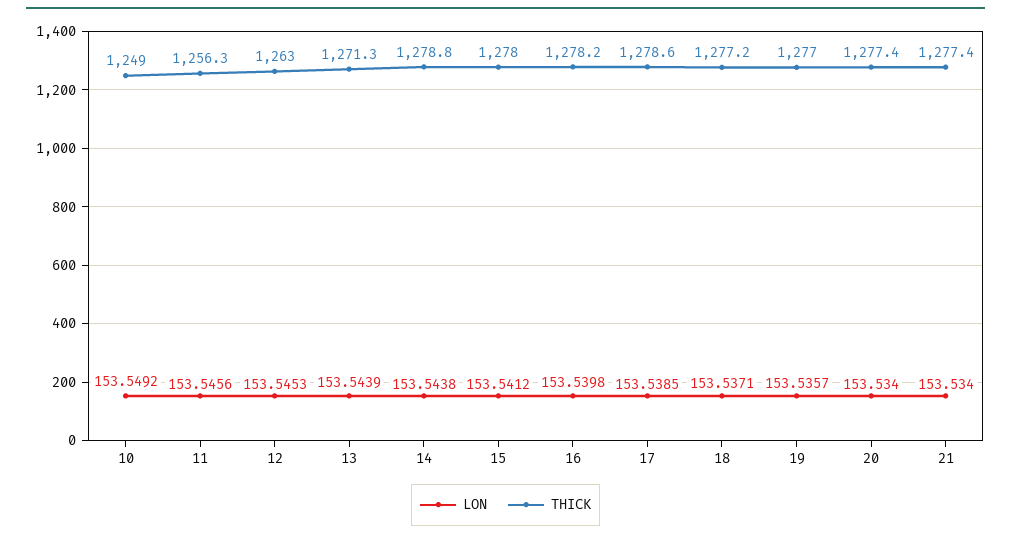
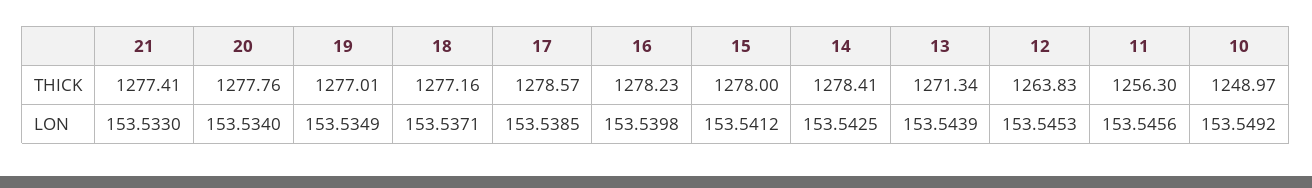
THICK, 12: 1263 -> 1263.83
LON, 14: 153.5438 -> 153.5425
THICK, 14: 1278.8 -> 1278.41
LON, 19: 153.5357 -> 153.5349
THICK, 20: 1277.4 -> 1277.76
LON, 21: 153.534 -> 153.533

